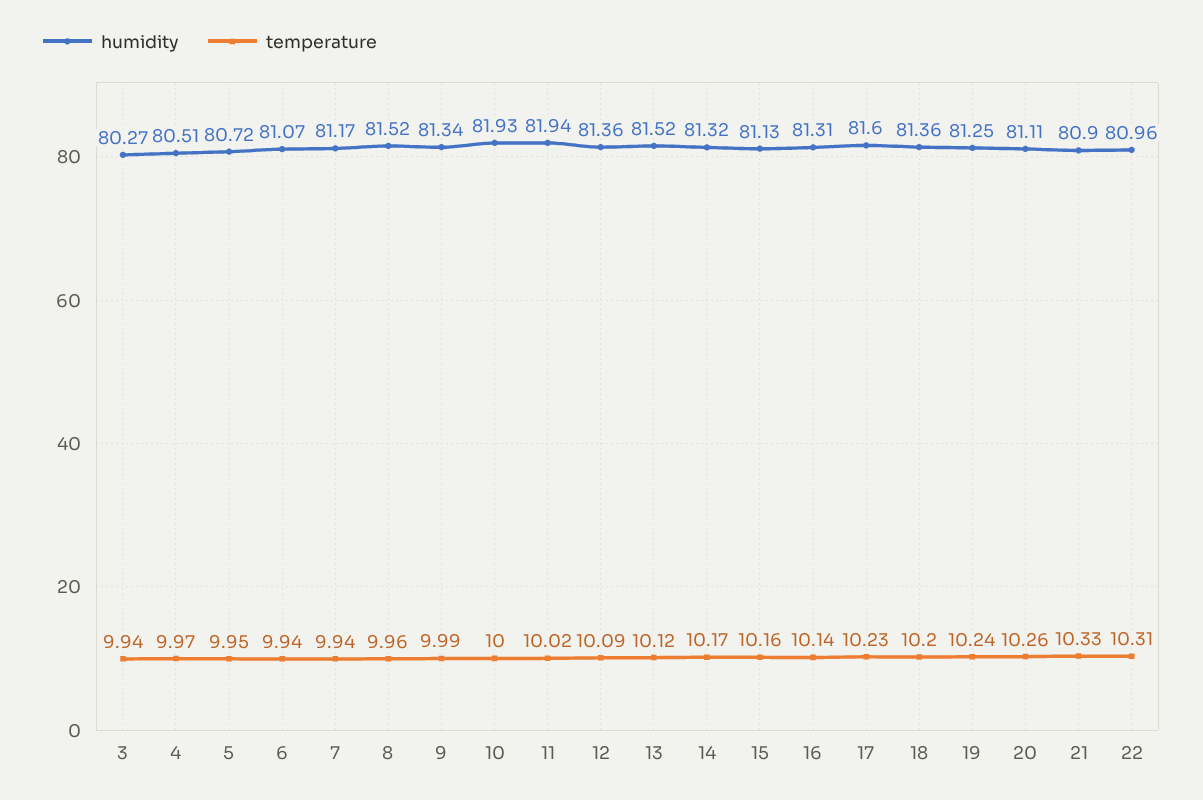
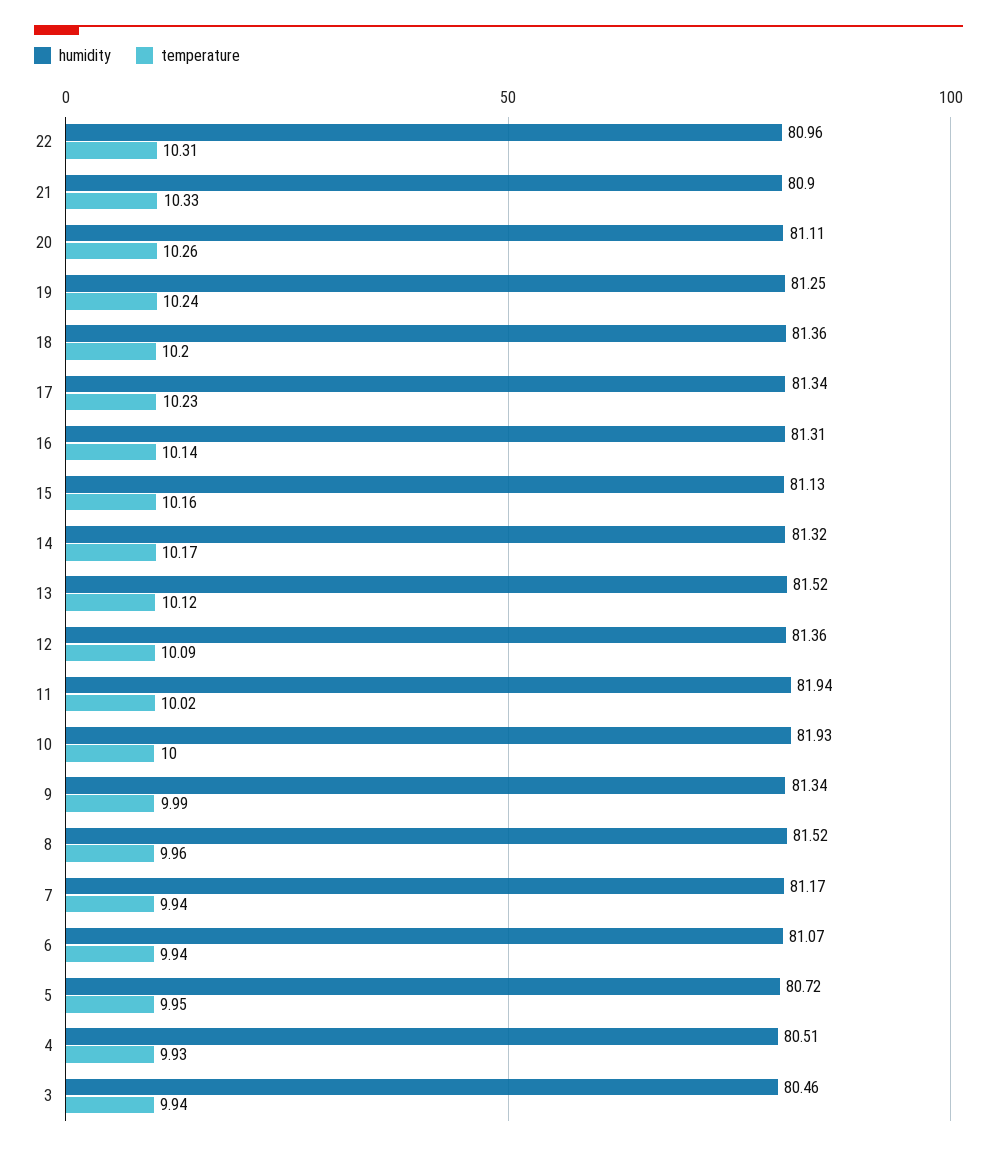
humidity, 3: 80.27 -> 80.46
temperature, 4: 9.97 -> 9.93
humidity, 17: 81.6 -> 81.34

